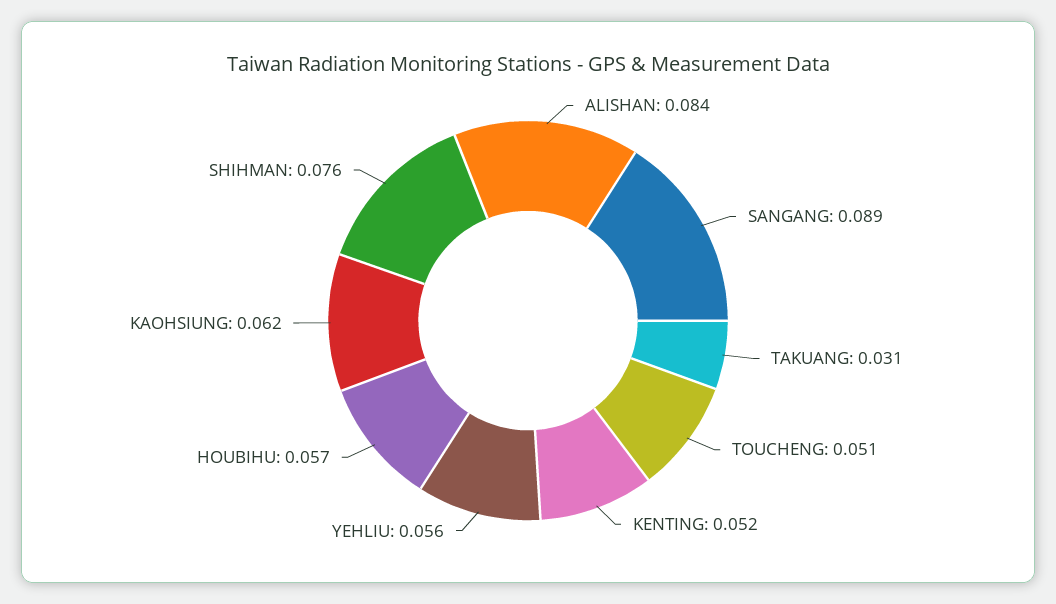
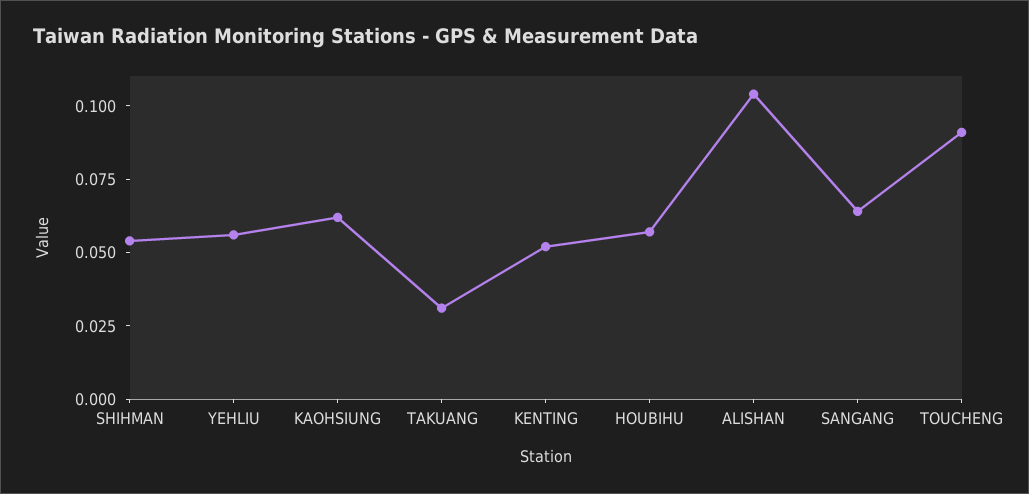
ALISHAN: 0.084 -> 0.105
SANGANG: 0.089 -> 0.065
TOUCHENG: 0.051 -> 0.09
SHIHMAN: 0.076 -> 0.055

